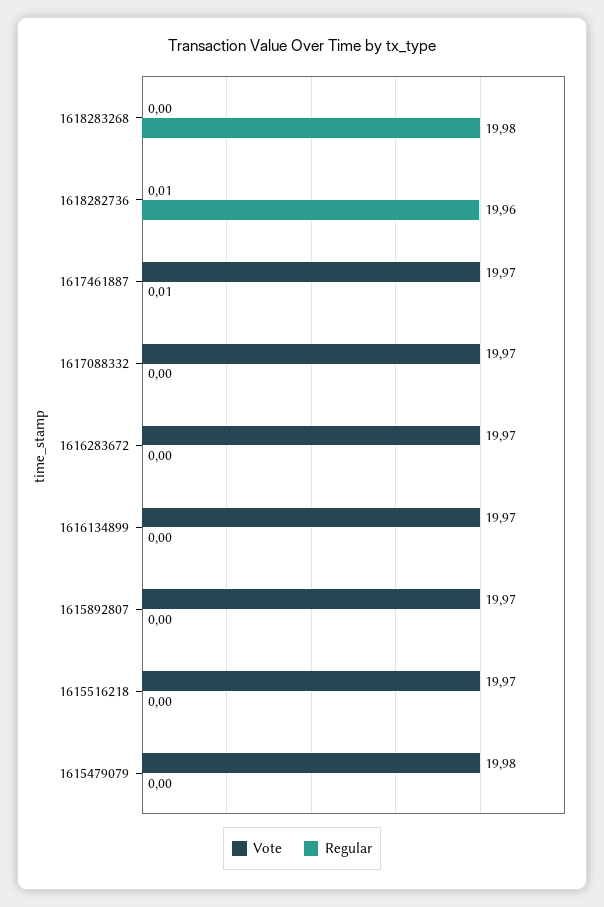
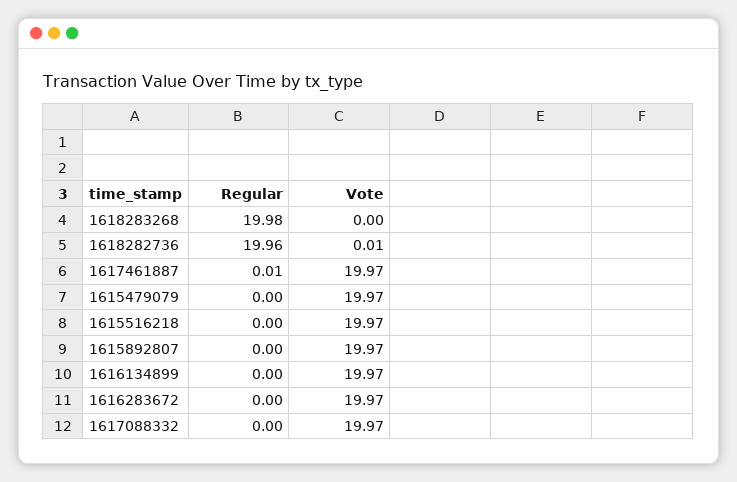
Vote, 1615479079: 19.98 -> 19.97

